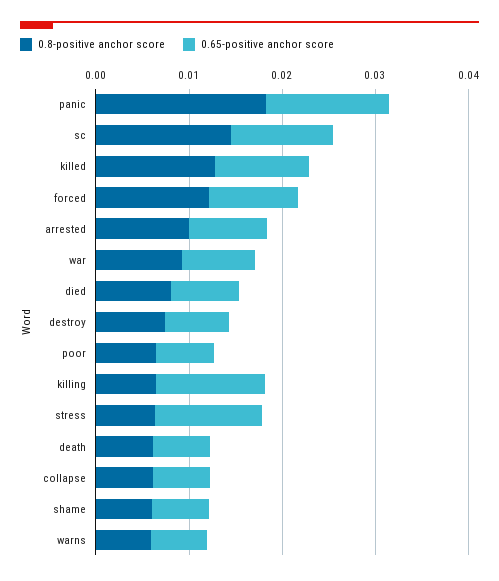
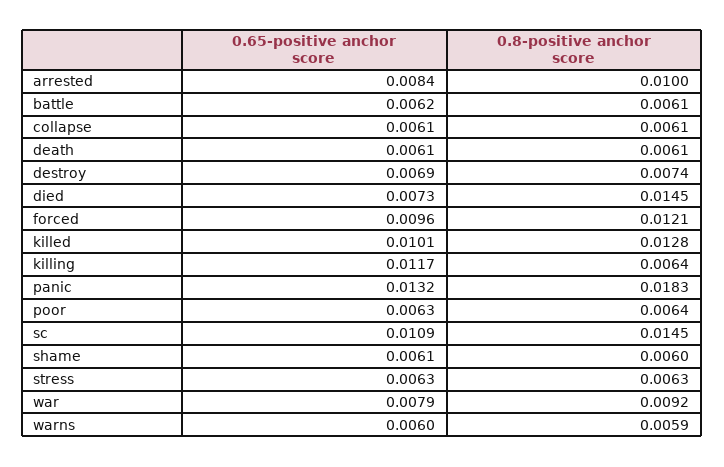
0.8-positive anchor score, died: 0.008 -> 0.0145
0.65-positive anchor score, stress: 0.012 -> 0.0063
0.65-positive anchor score, battle: none -> 0.0062
0.8-positive anchor score, battle: none -> 0.0061

